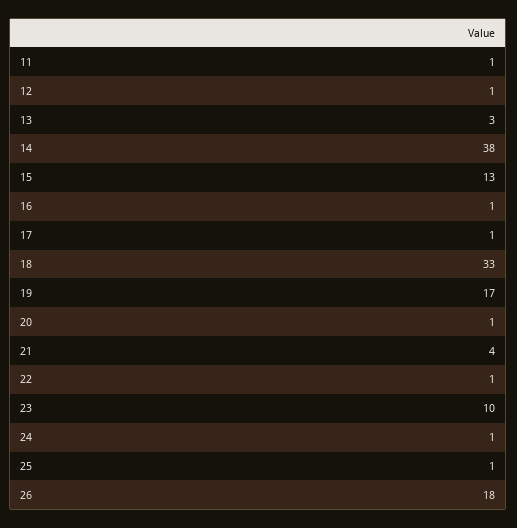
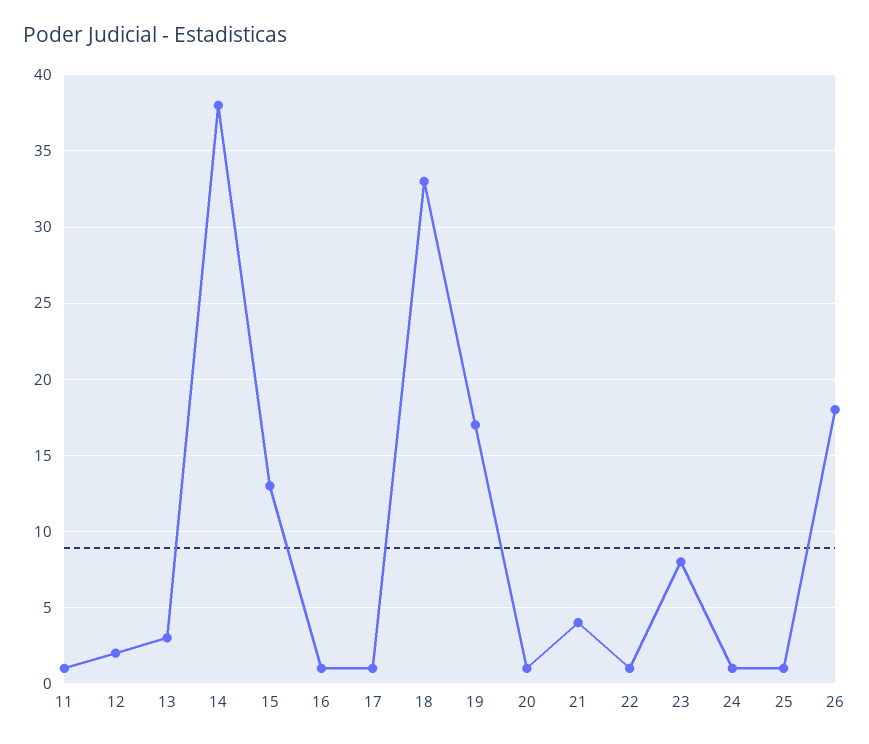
12: 1 -> 2
23: 10 -> 8

